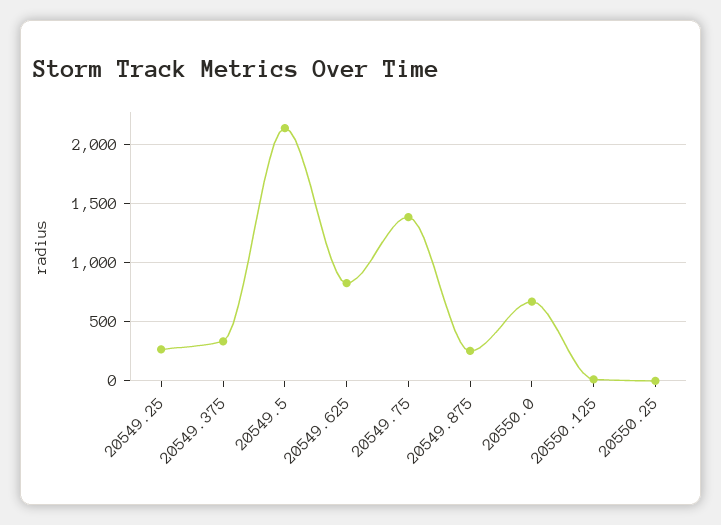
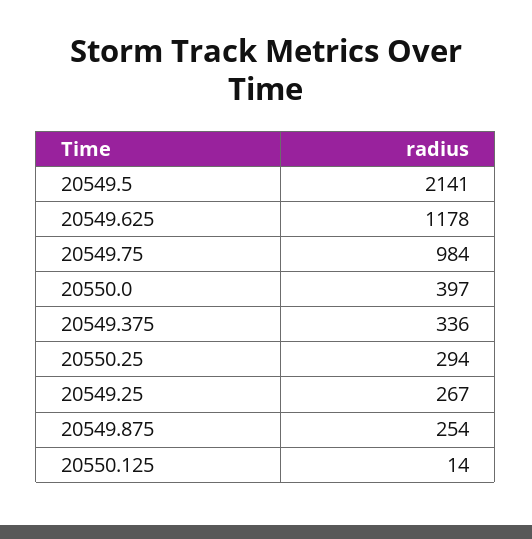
20549.625: 800 -> 1178
20549.75: 1400 -> 984
20550.0: 700 -> 397
20550.25: 0 -> 294

